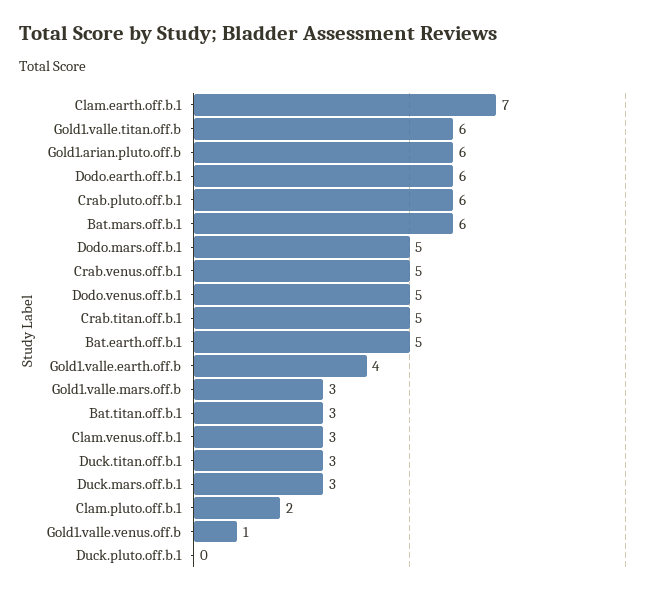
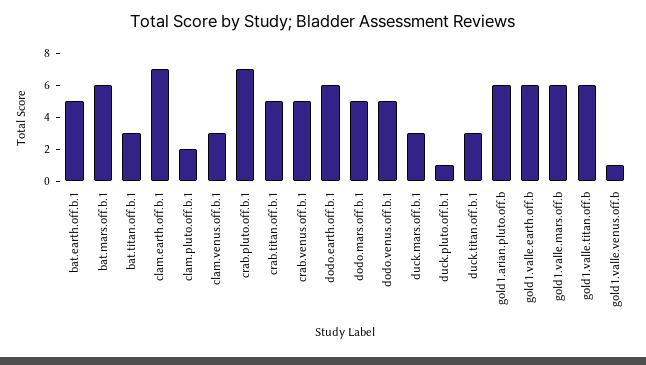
Crab.pluto.off.b.1: 6 -> 7
Gold1.valle.earth.off.b: 4 -> 6
Gold1.valle.mars.off.b: 3 -> 6
Duck.pluto.off.b.1: 0 -> 1

